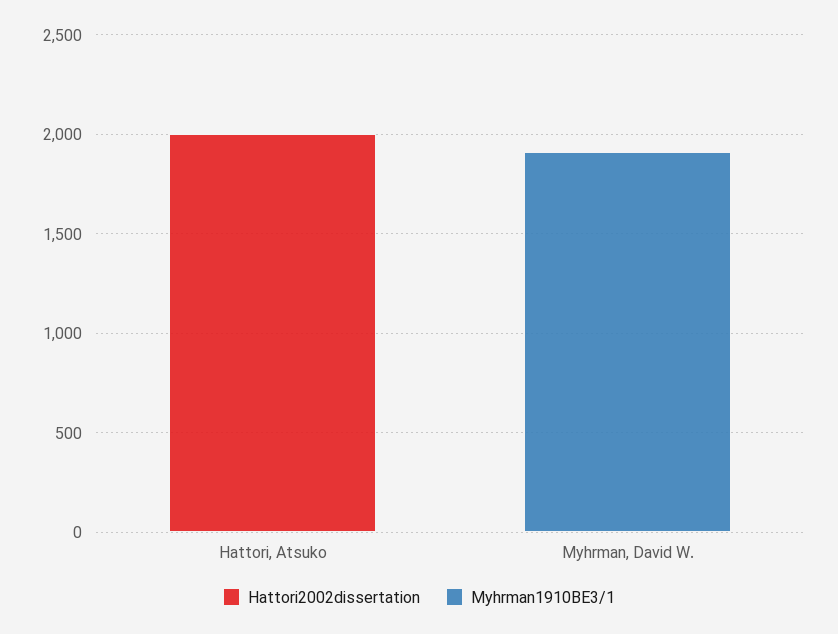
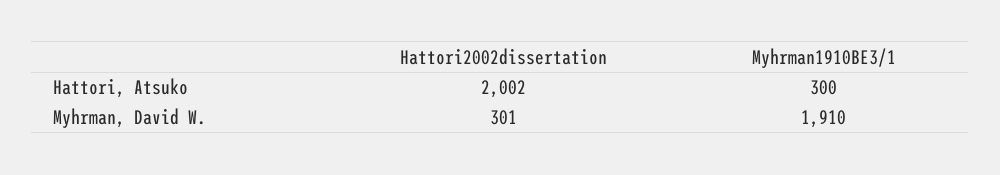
Myhrman1910BE3/1, Hattori, Atsuko: 0 -> 300
Hattori2002dissertation, Myhrman, David W.: 0 -> 301

